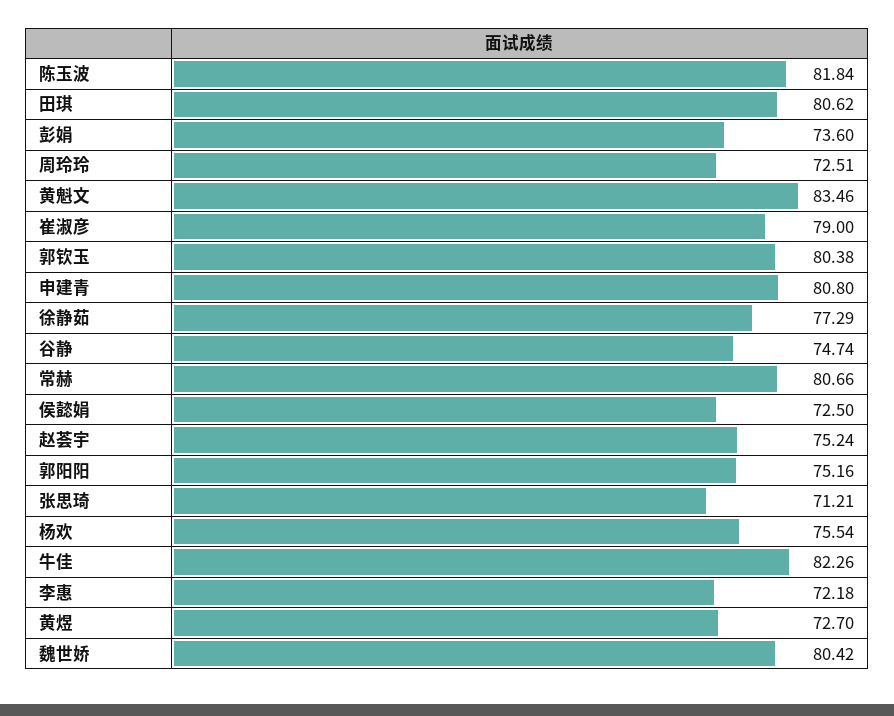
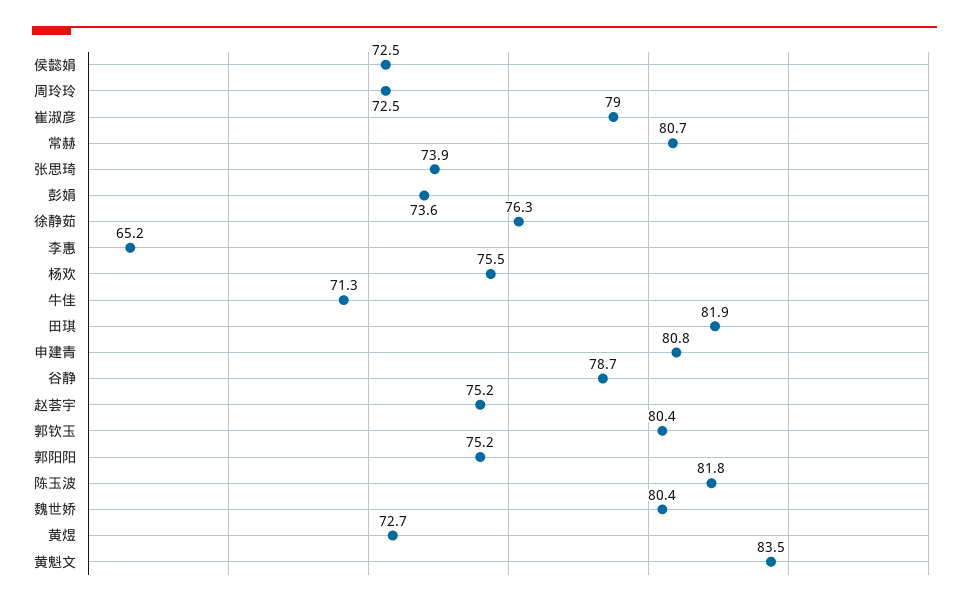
田琪: 80.62 -> 81.9
徐静茹: 77.29 -> 76.3
谷静: 74.74 -> 78.7
张思琦: 71.21 -> 73.9
牛佳: 82.26 -> 71.3
李惠: 72.18 -> 65.2

